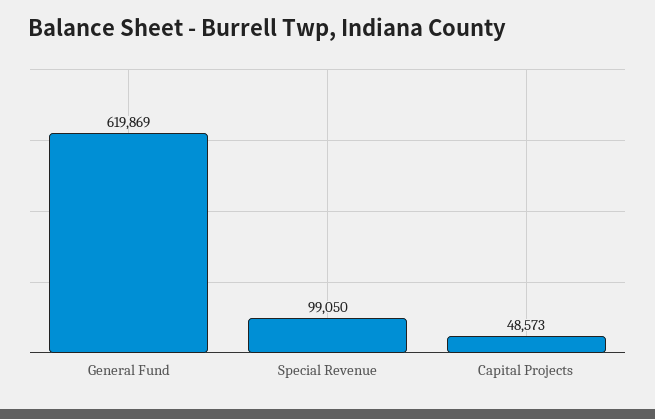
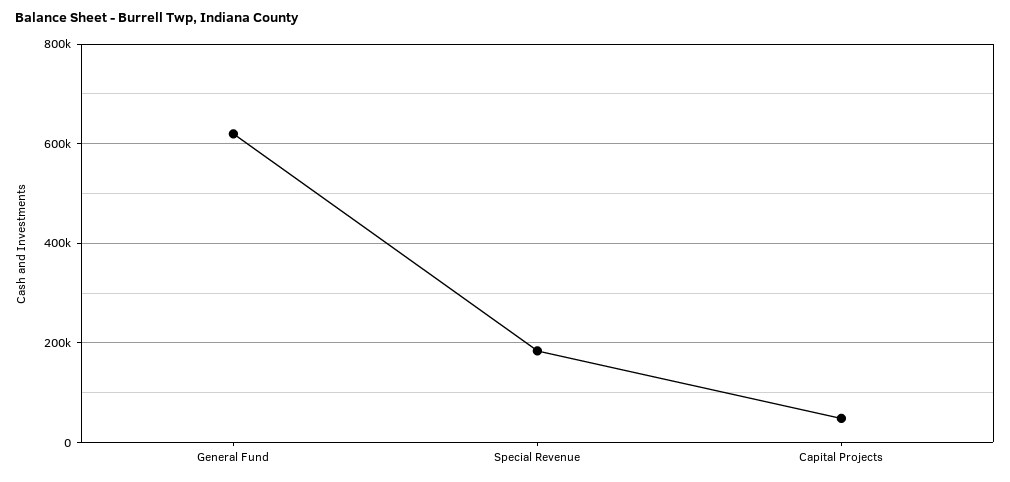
Special Revenue: 99050 -> 180000

